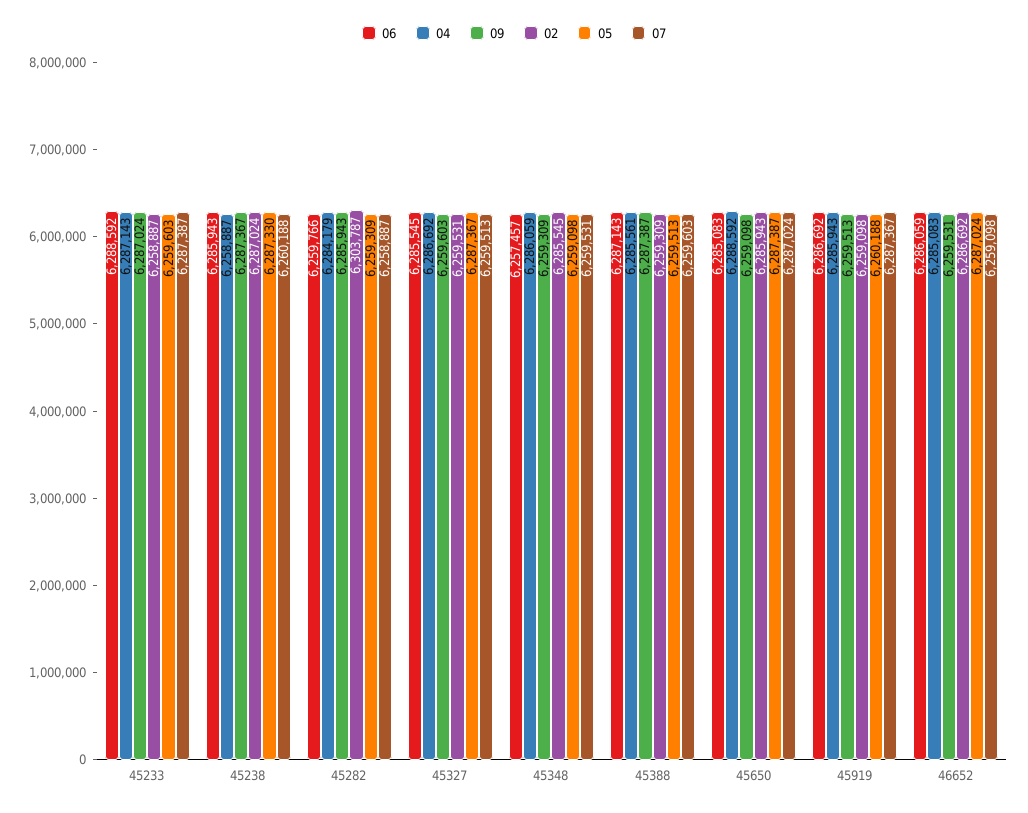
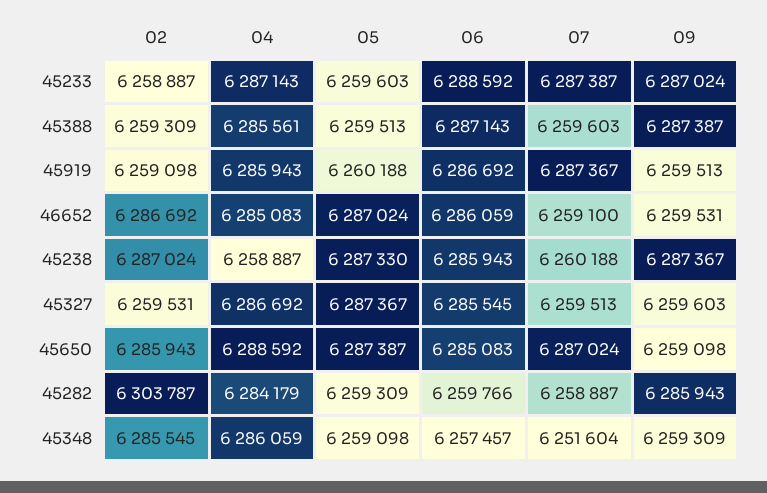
07, 45348: 6259531 -> 6251604
07, 46652: 6259098 -> 6259100

